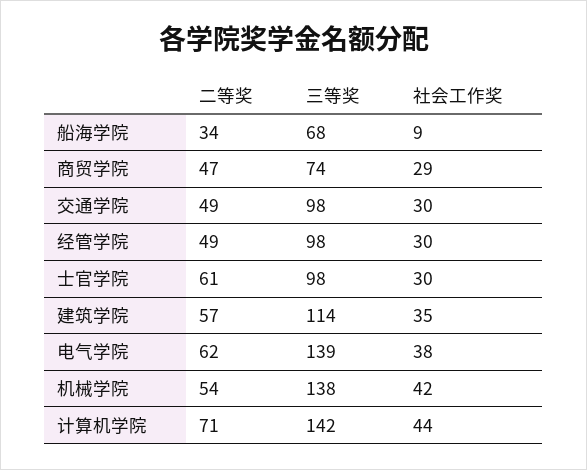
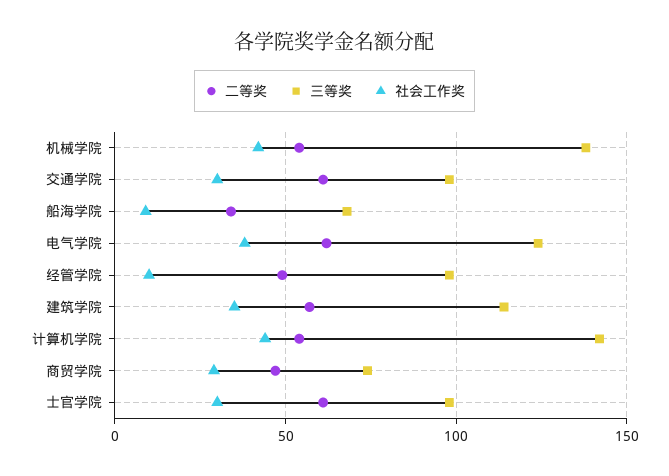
二等奖, 交通学院: 49 -> 60
社会工作奖, 经管学院: 30 -> 10
三等奖, 电气学院: 139 -> 125
二等奖, 计算机学院: 71 -> 55

